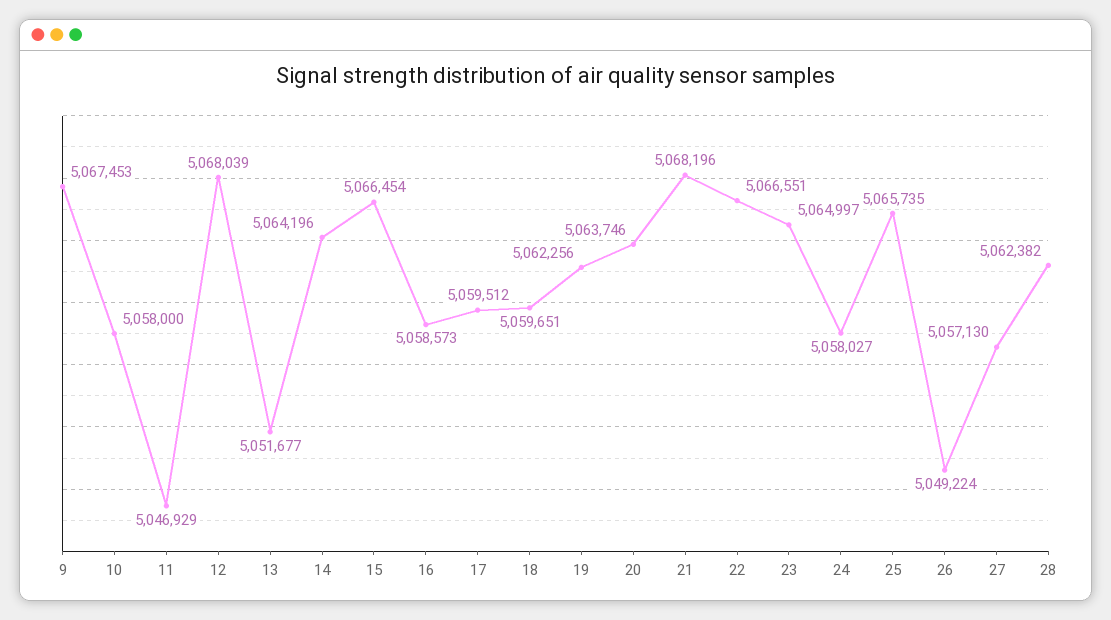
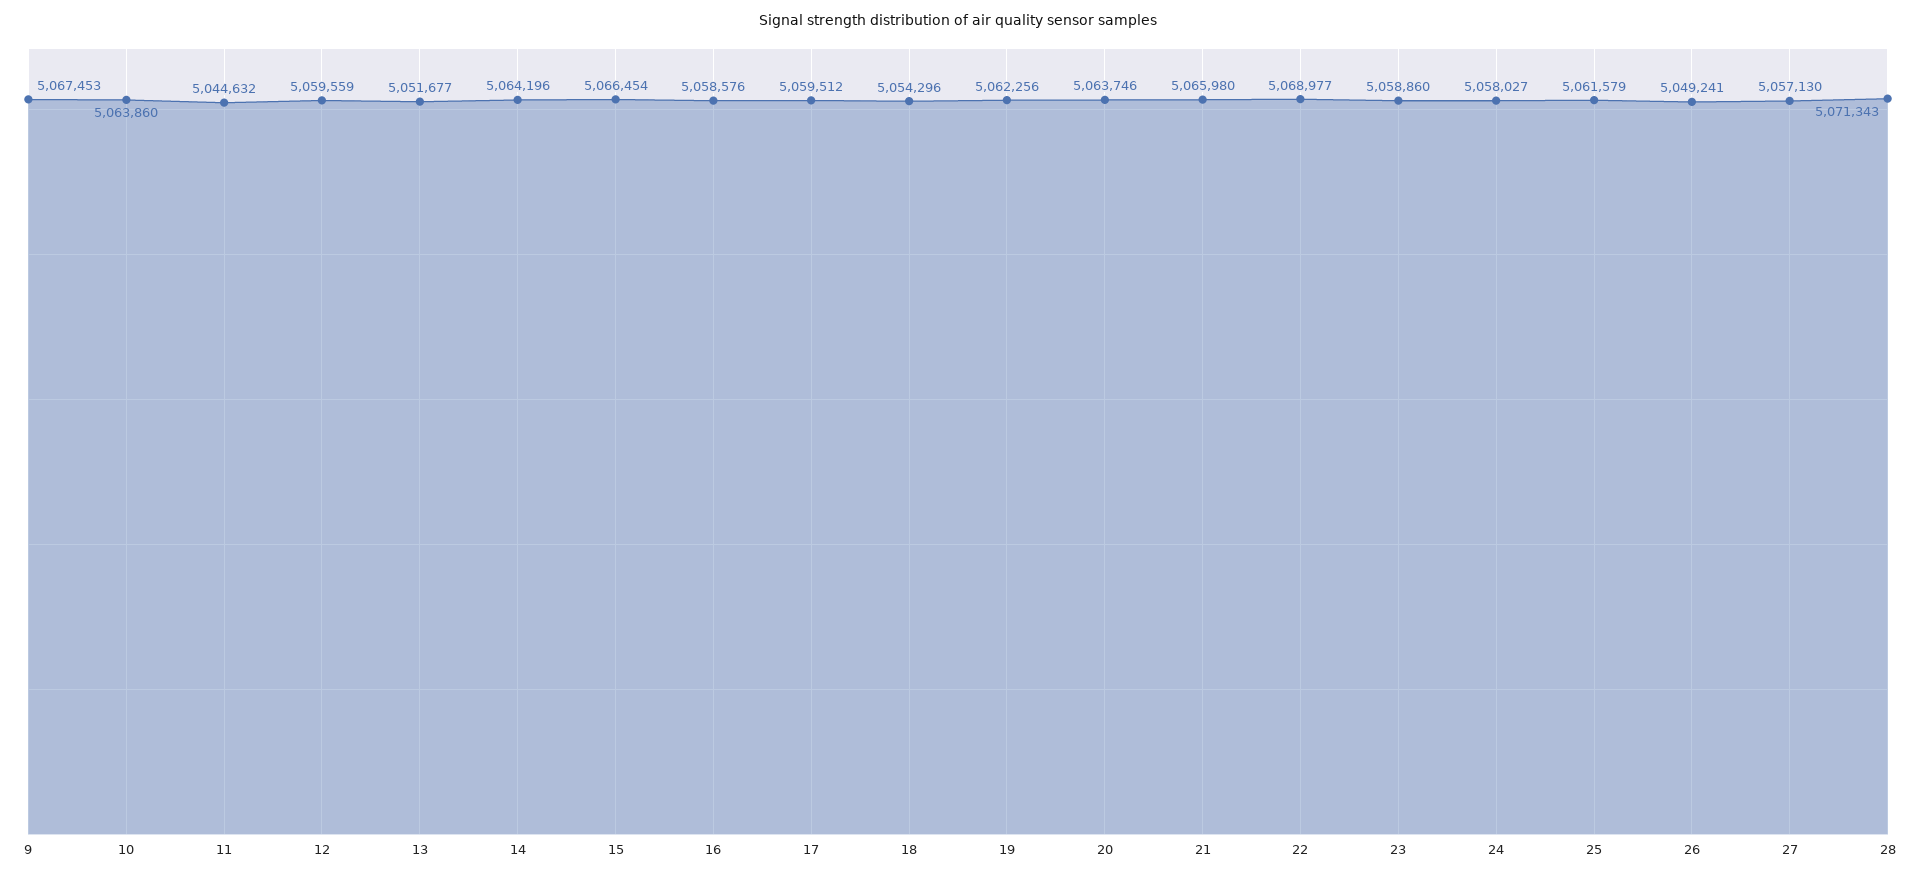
10: 5058000 -> 5063860
11: 5046929 -> 5044632
12: 5068039 -> 5059559
16: 5058573 -> 5058576
18: 5059651 -> 5054296
21: 5068196 -> 5065980
22: 5066551 -> 5068977
23: 5064997 -> 5058860
25: 5065735 -> 5061579
26: 5049224 -> 5049241
28: 5062382 -> 5071343

